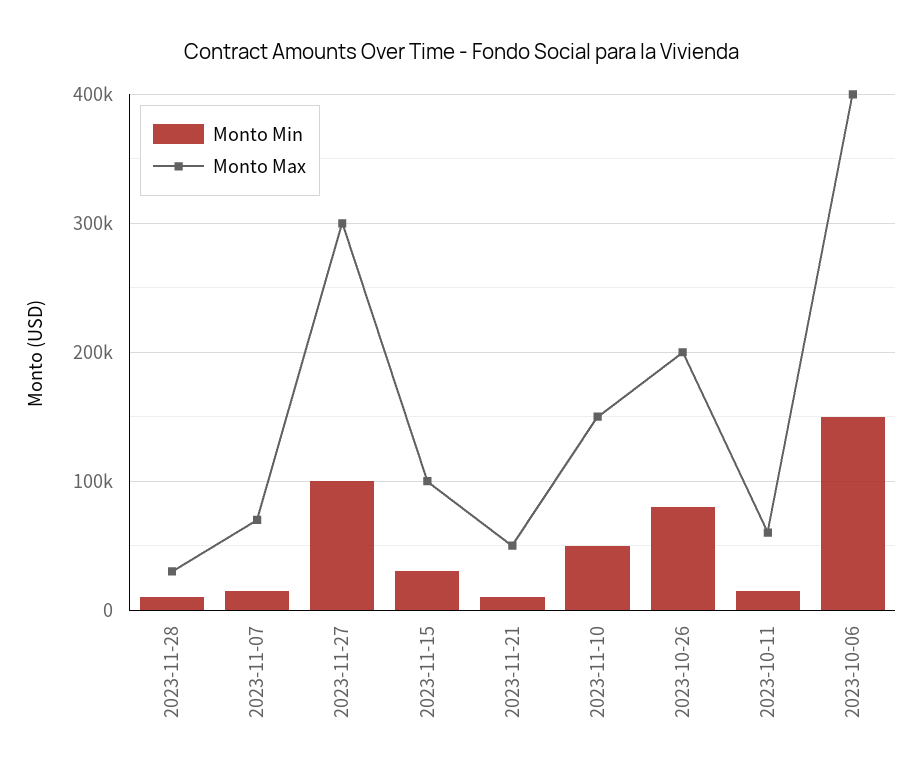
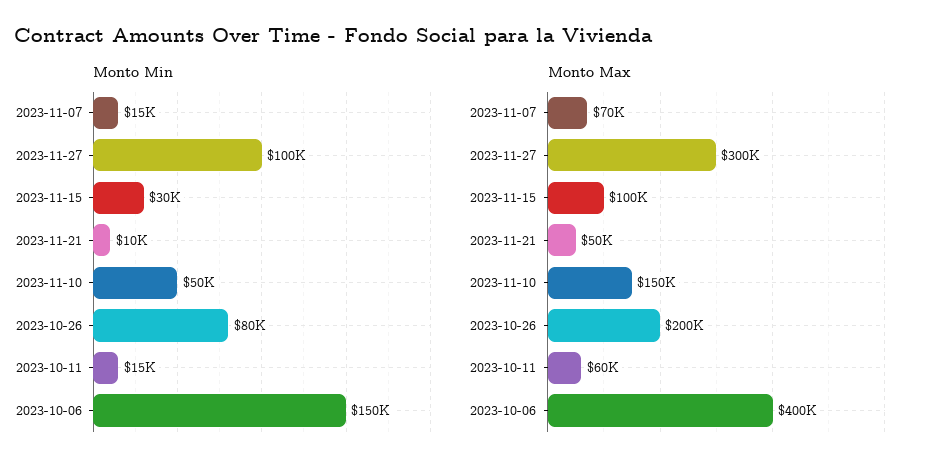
Monto Min, 2023-11-28: 10000 -> none
Monto Max, 2023-11-28: 30000 -> none

